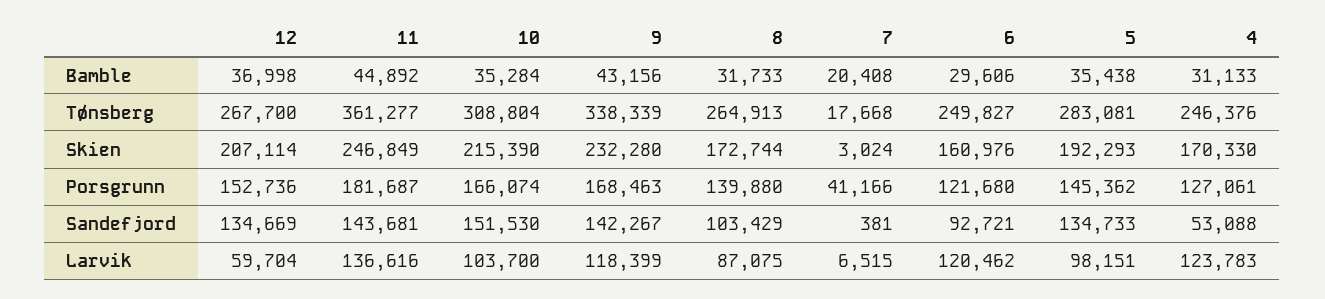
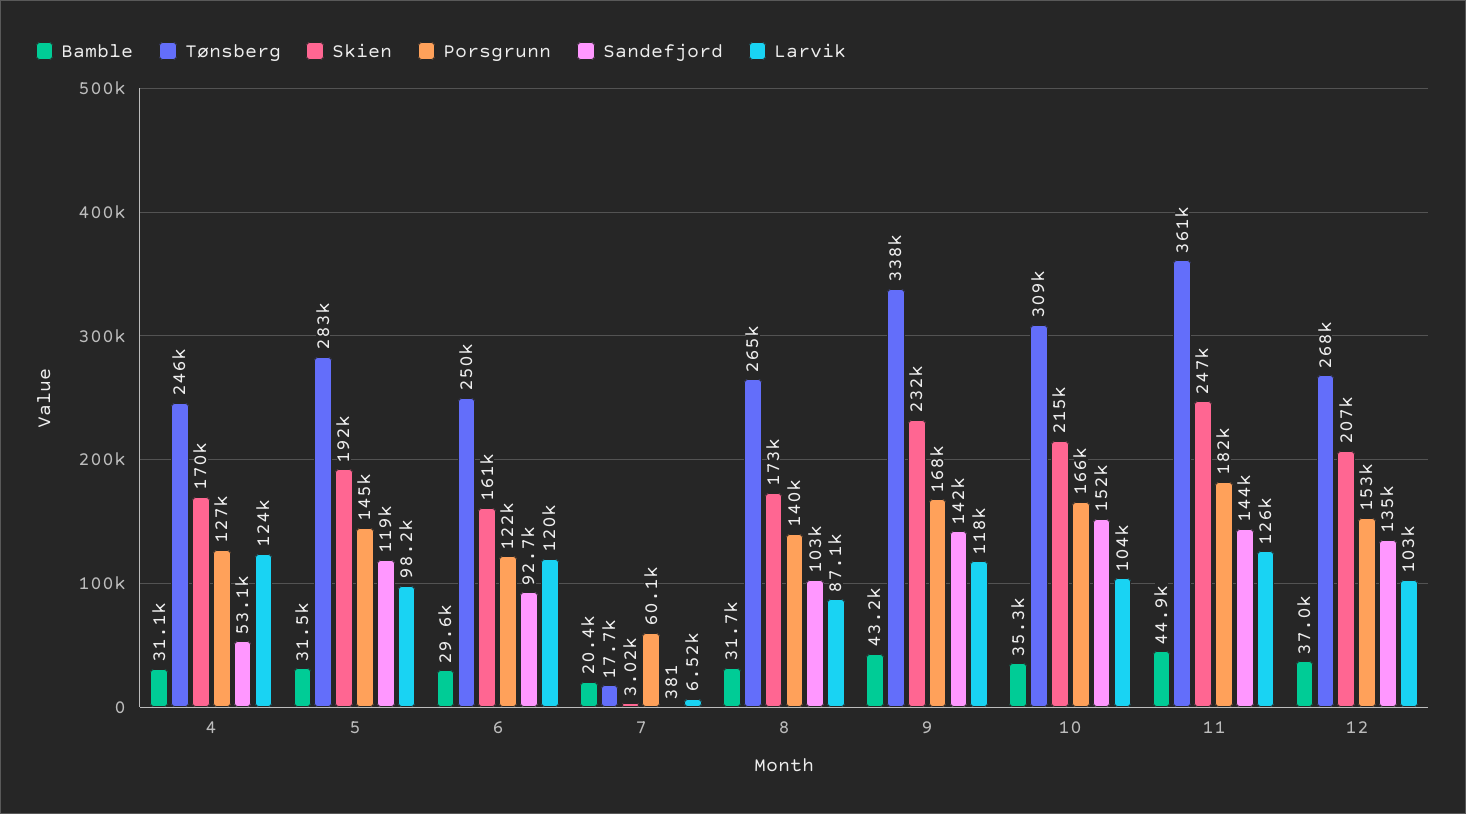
Bamble, 5: 35438 -> 31500
Porsgrunn, 7: 41166 -> 60100
Sandefjord, 5: 134733 -> 119000
Larvik, 12: 59704 -> 103000
Larvik, 11: 136616 -> 126000

